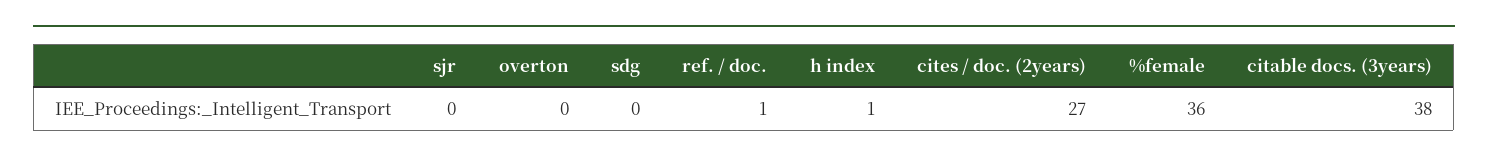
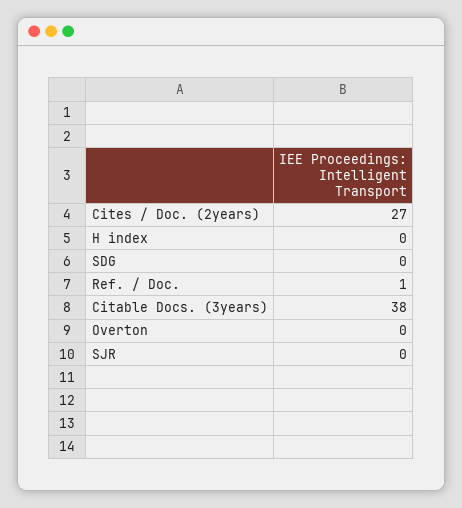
h index: 1 -> 0
%female: 36 -> none

